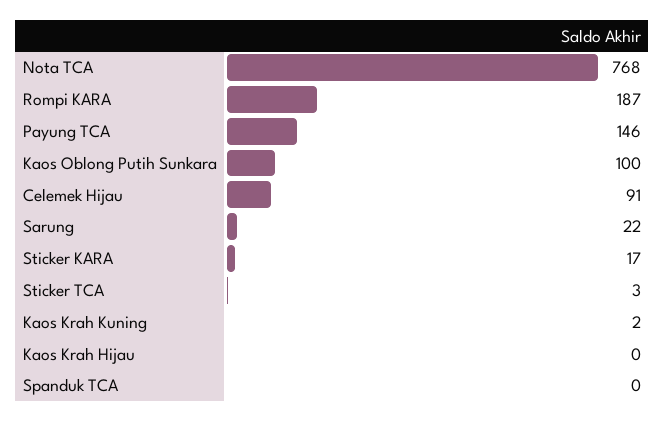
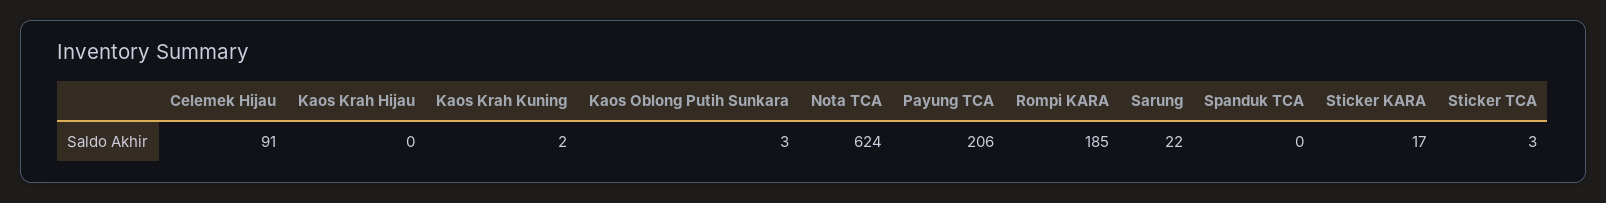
Nota TCA: 768 -> 624
Rompi KARA: 187 -> 185
Payung TCA: 146 -> 206
Kaos Oblong Putih Sunkara: 100 -> 3

